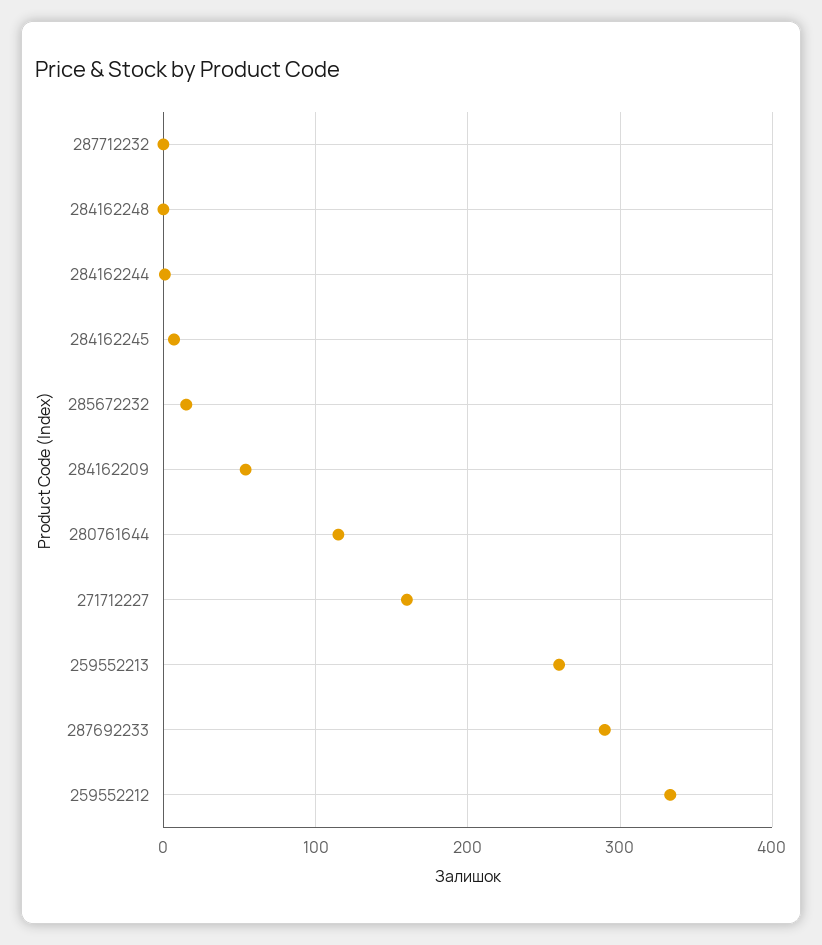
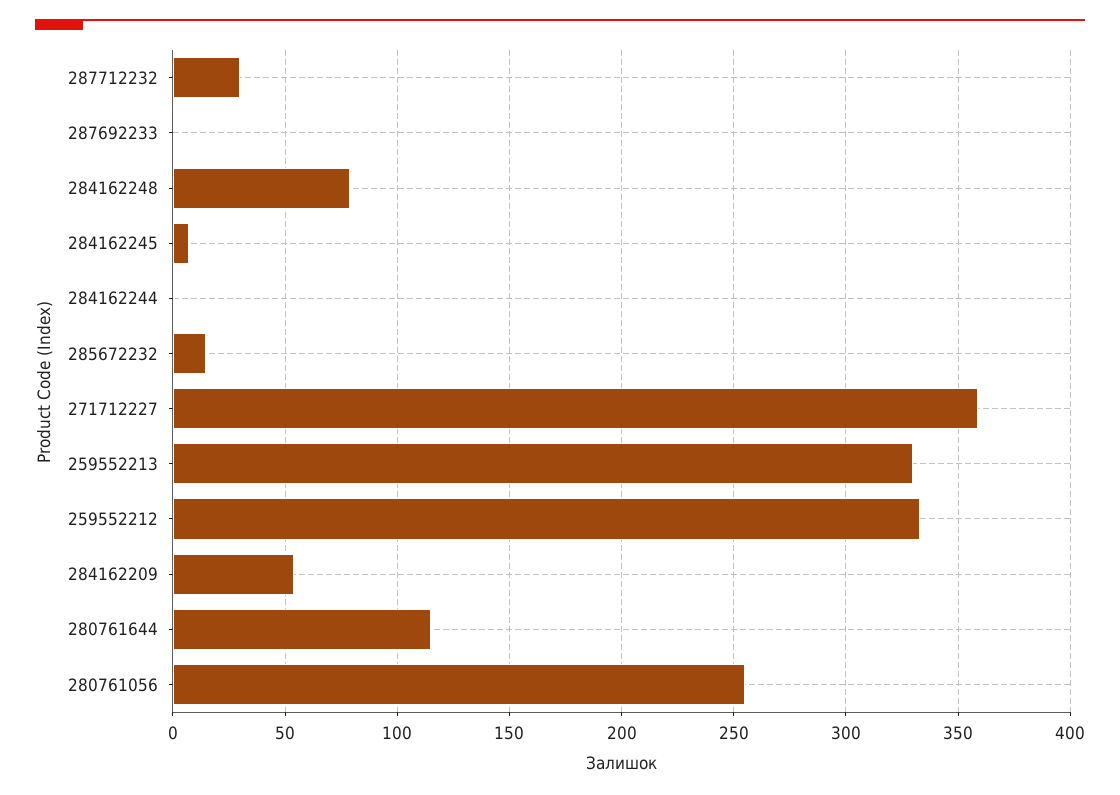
287712232: 0 -> 30
284162248: 0 -> 80
271712227: 160 -> 360
259552213: 260 -> 330
287692233: 290 -> 0
280761056: none -> 255

